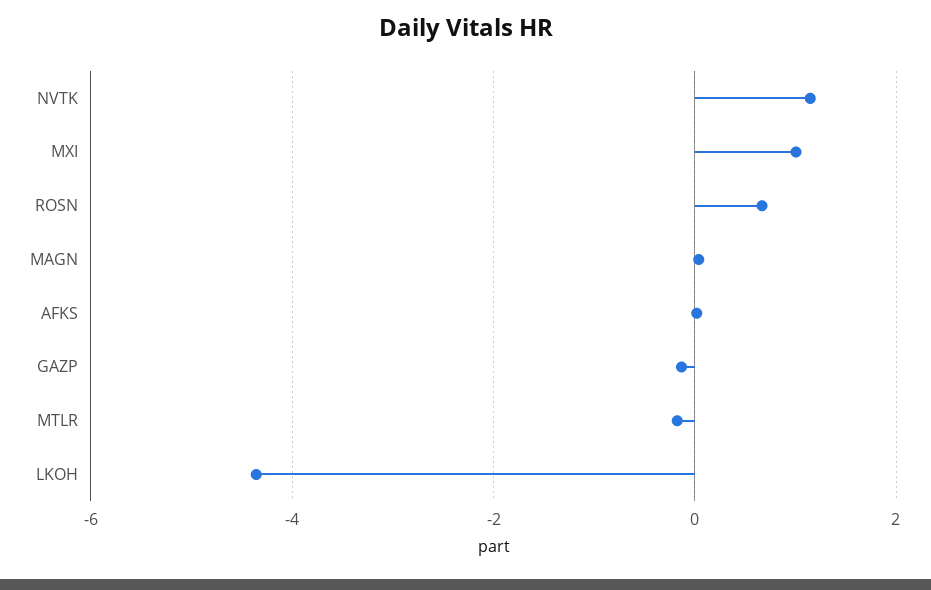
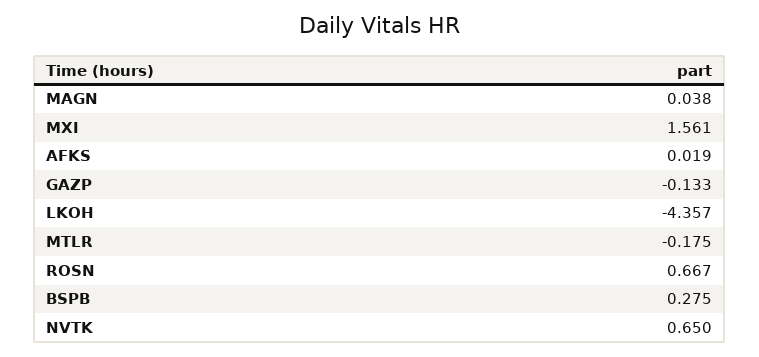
NVTK: 1.2 -> 0.65
MXI: 1 -> 1.561
BSPB: none -> 0.275

